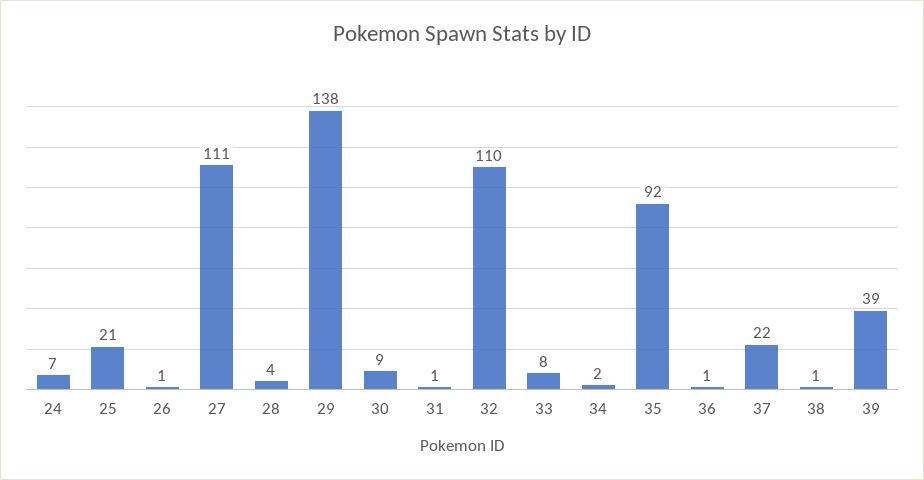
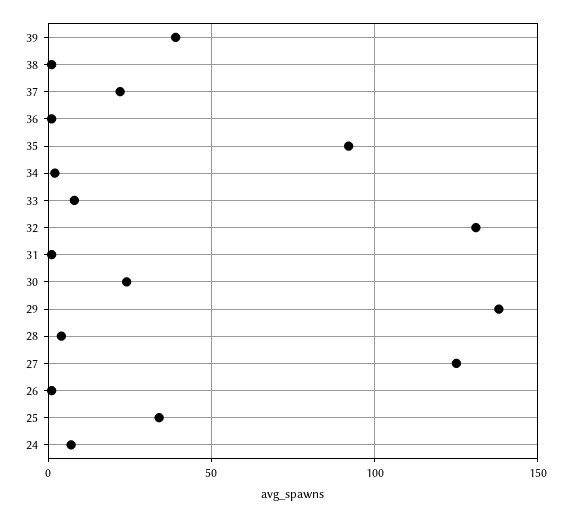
25: 21 -> 35
27: 111 -> 125
30: 9 -> 25
32: 110 -> 130

